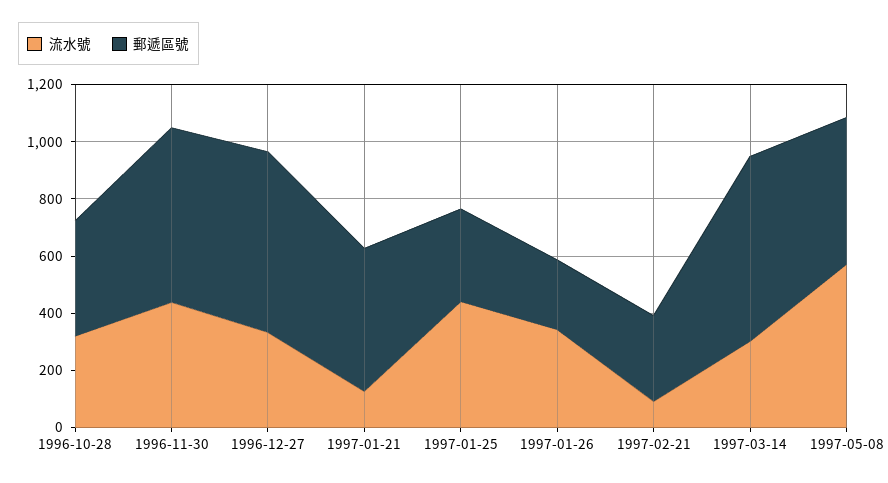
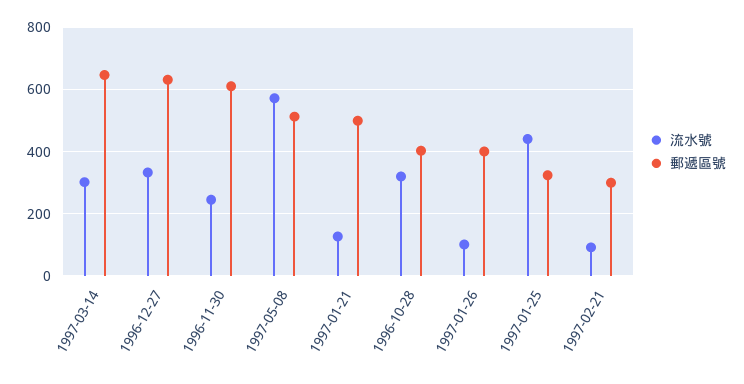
流水號, 1996-11-30: 450 -> 240
流水號, 1997-01-26: 350 -> 100
郵遞區號, 1997-01-26: 250 -> 400

